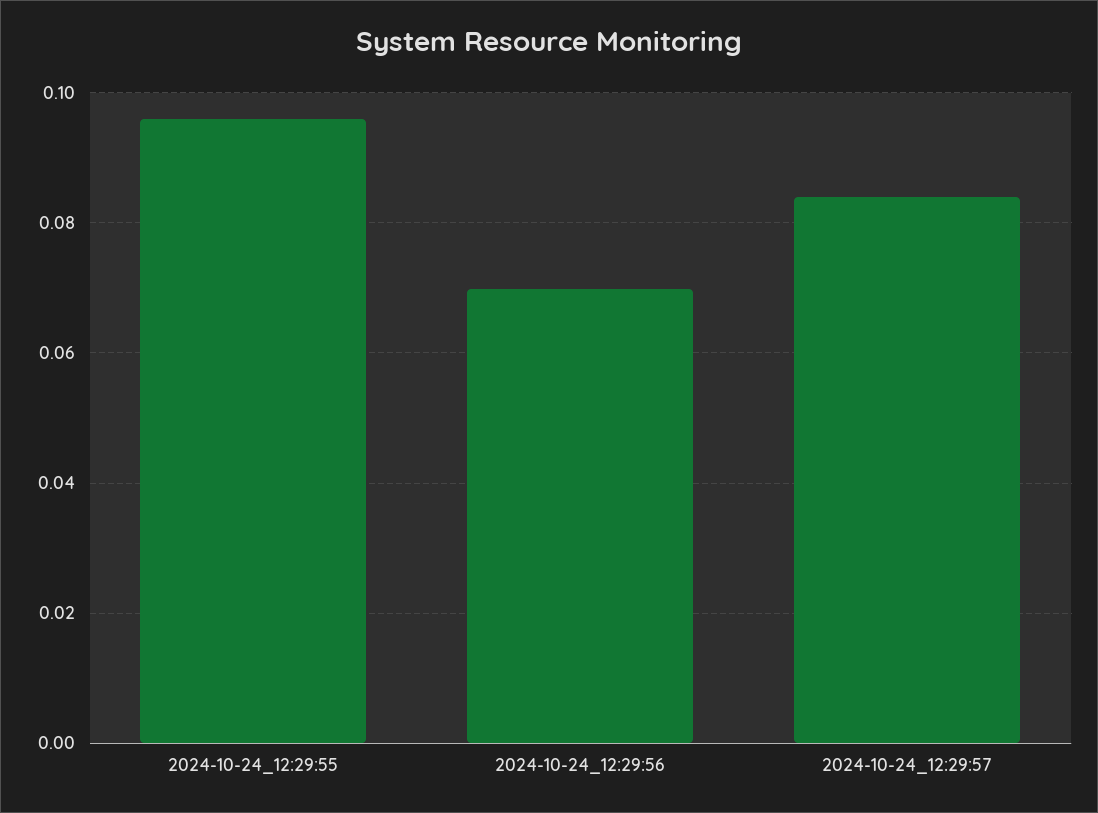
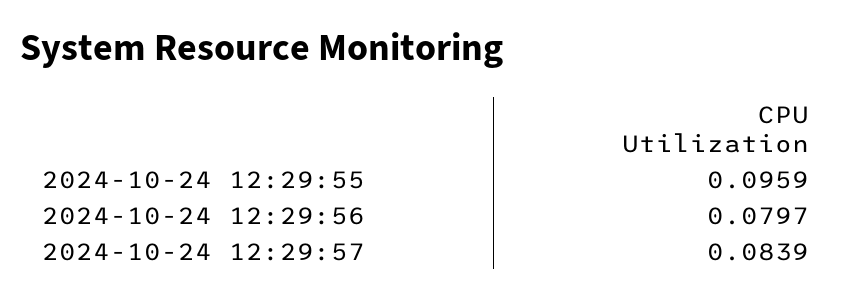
2024-10-24_12:29:56: 0.07 -> 0.0797

